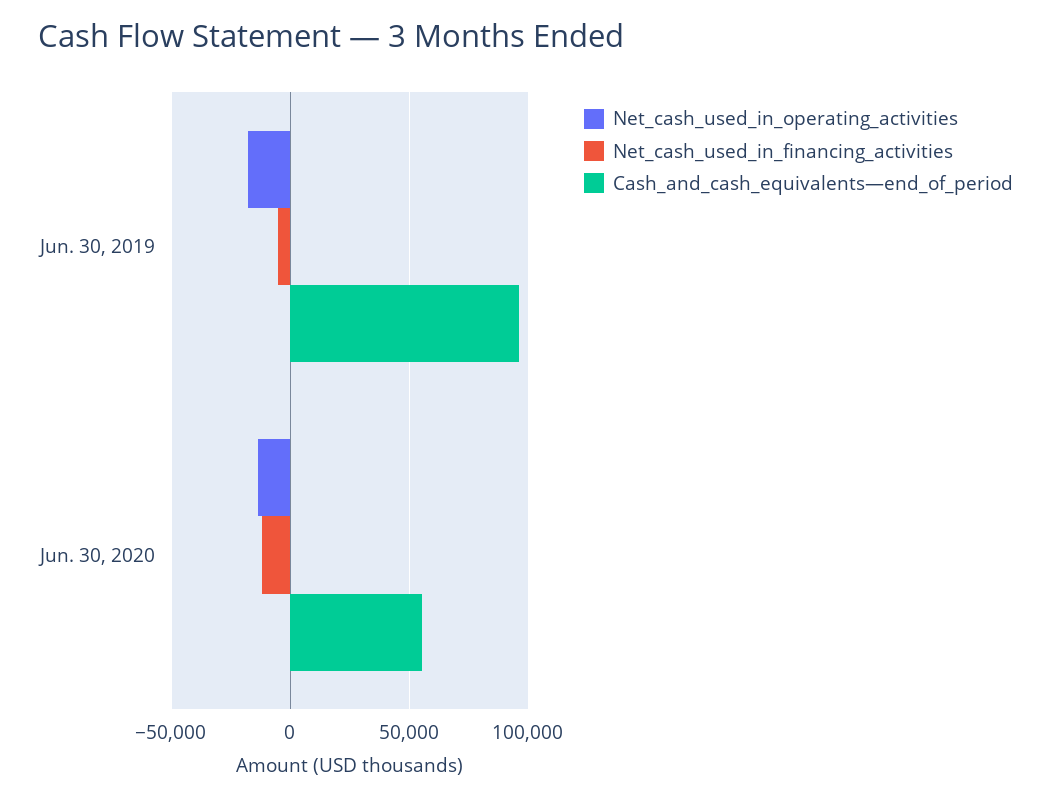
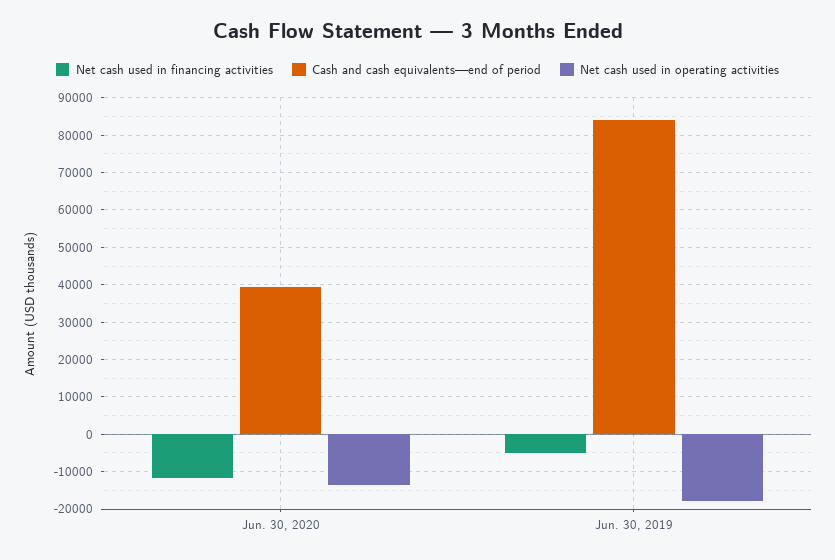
Cash_and_cash_equivalents—end_of_period, Jun. 30, 2019: 95000 -> 84000
Cash_and_cash_equivalents—end_of_period, Jun. 30, 2020: 55000 -> 40000

